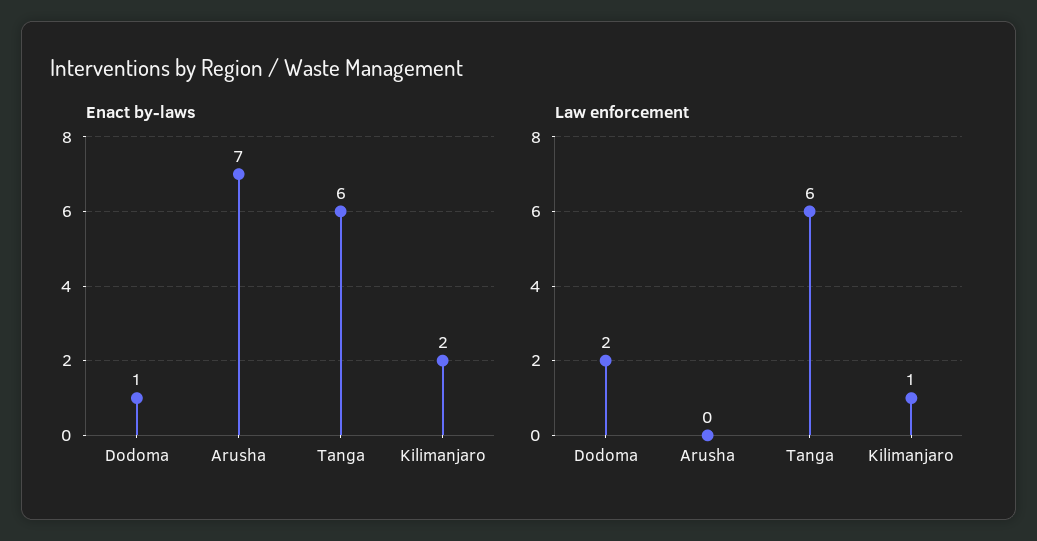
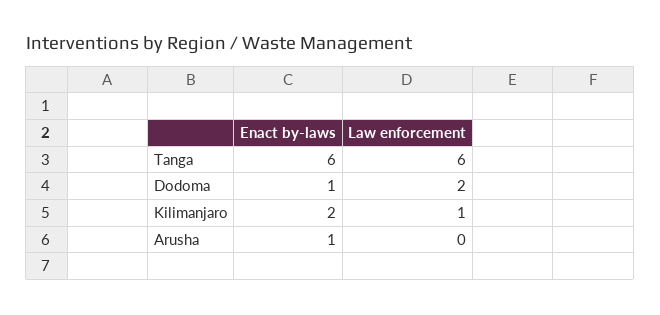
Enact by-laws, Arusha: 7 -> 1

